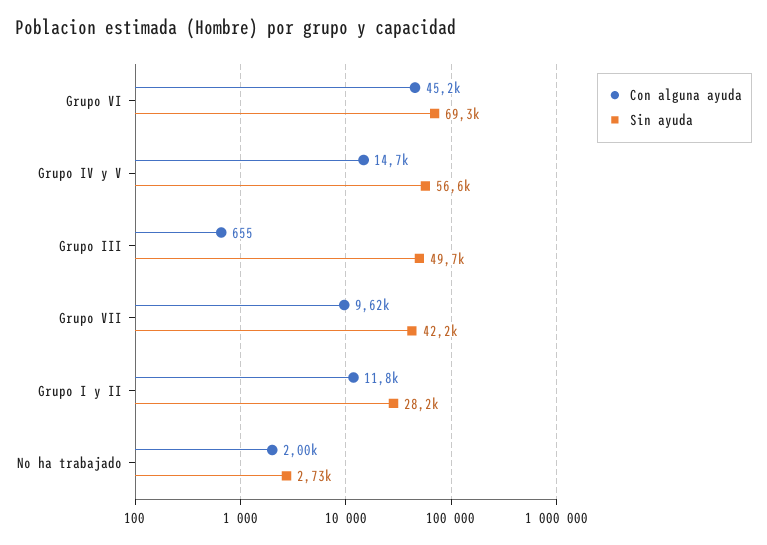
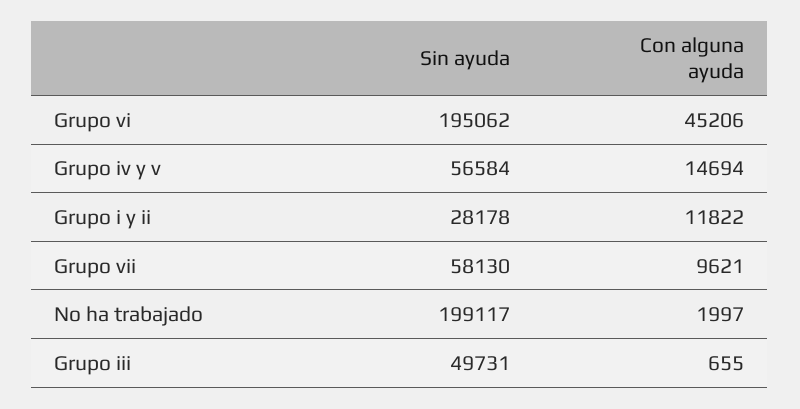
Sin ayuda, Grupo VI: 69300 -> 195062
Sin ayuda, Grupo VII: 42200 -> 58130
Sin ayuda, No ha trabajado: 2730 -> 199117

